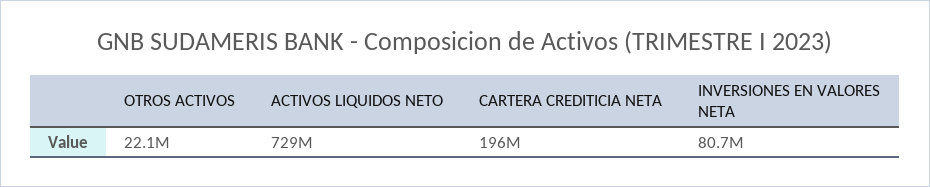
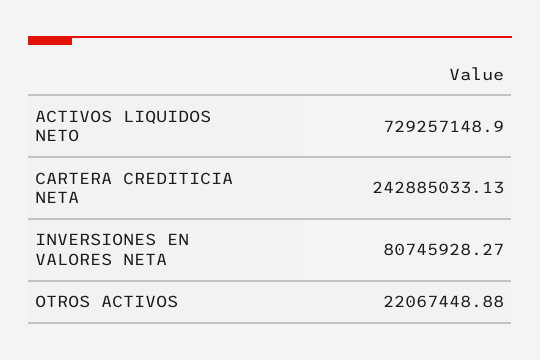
CARTERA CREDITICIA NETA: 196000000 -> 242885033.13

